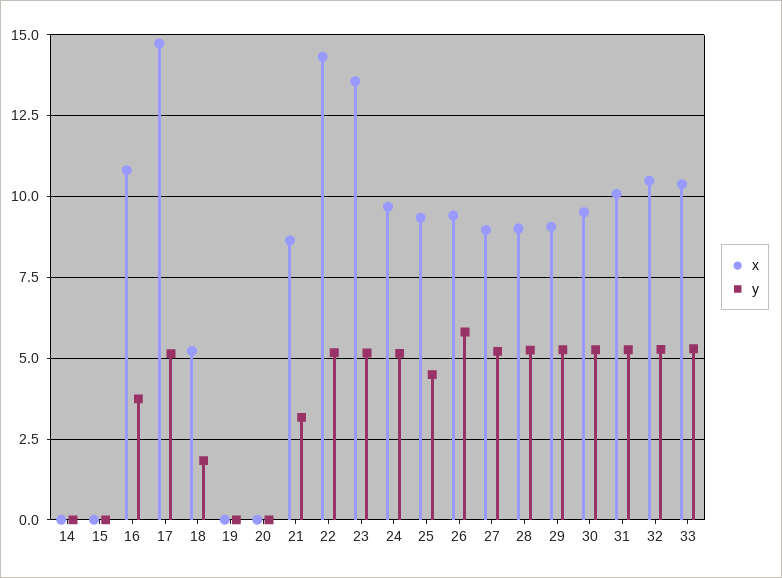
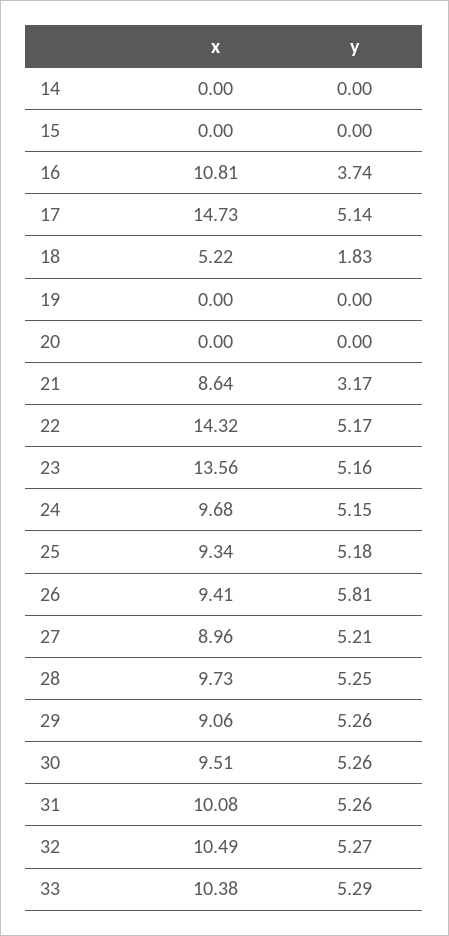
y, 25: 4.5 -> 5.18
x, 28: 9 -> 9.73

